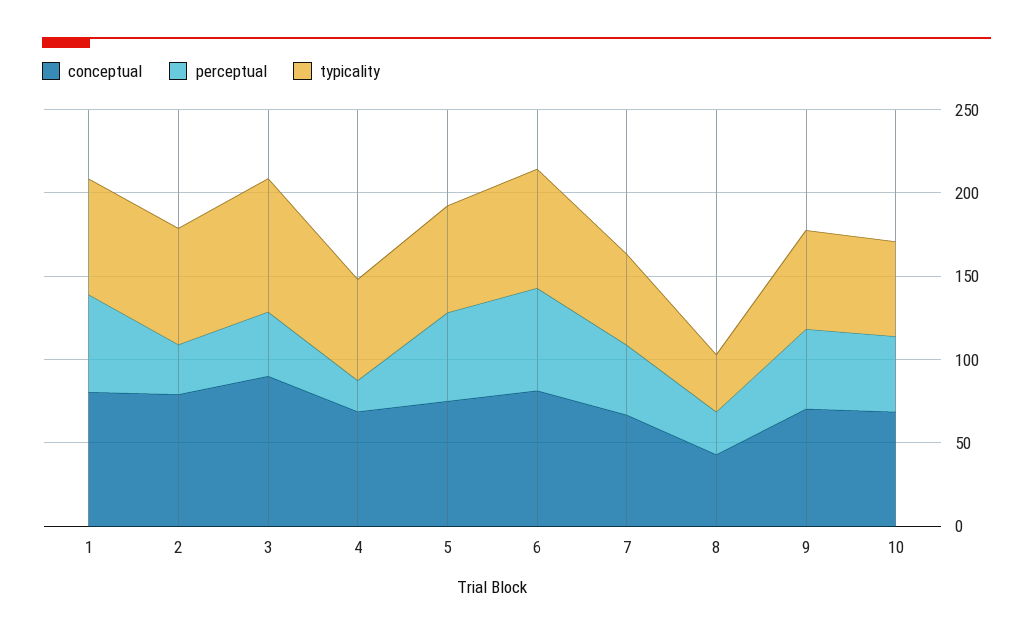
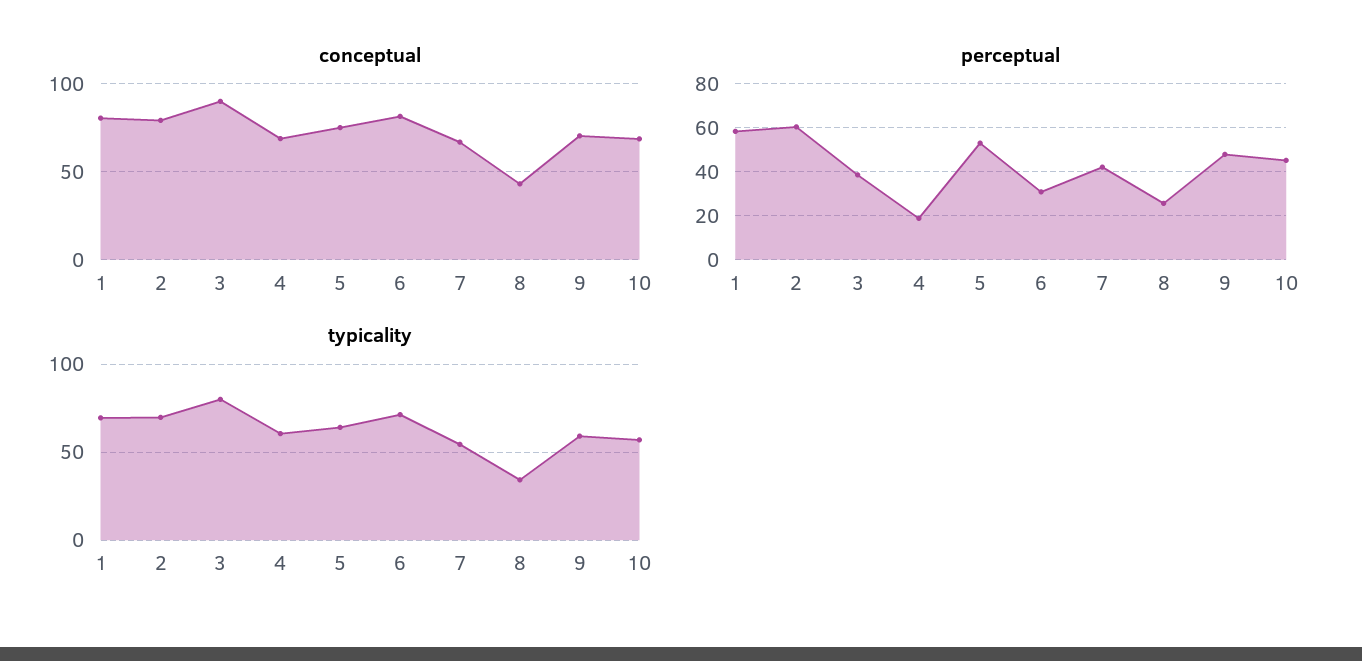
perceptual, 2: 30 -> 60
perceptual, 6: 60 -> 30

